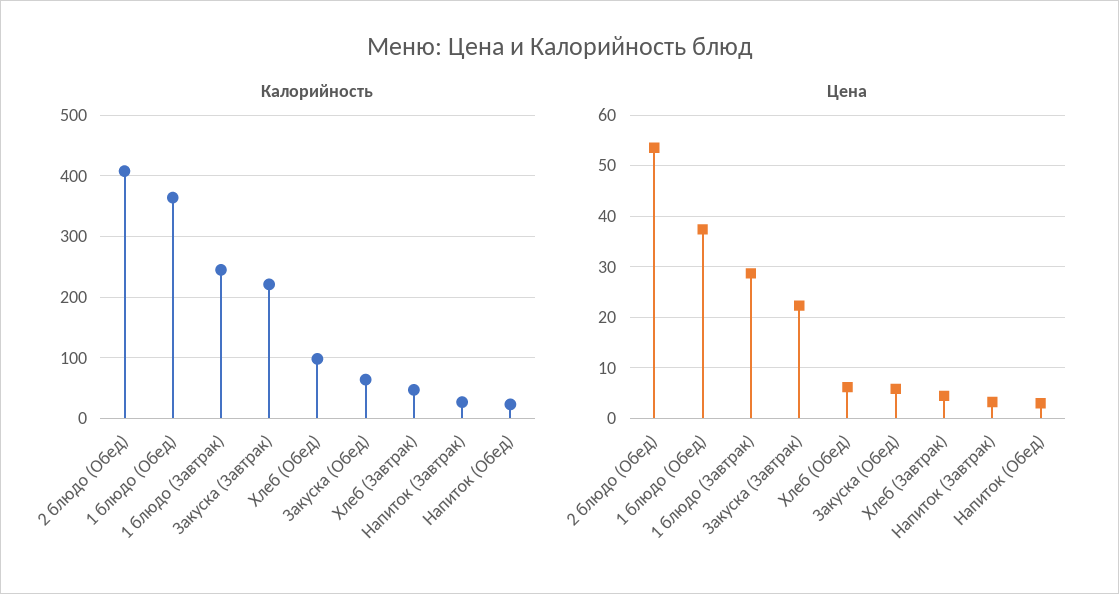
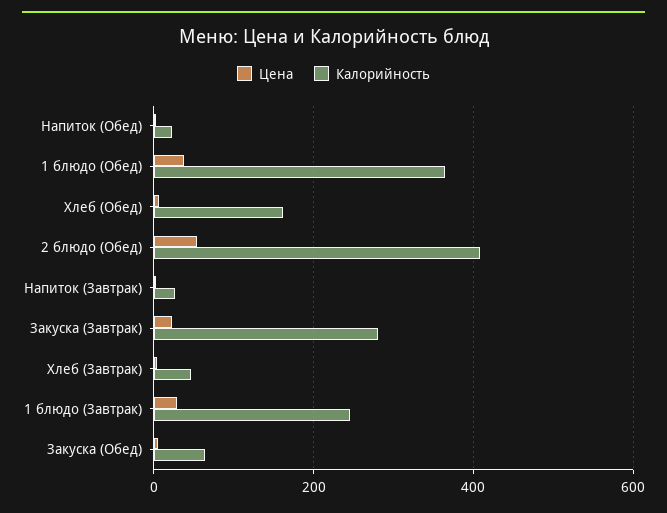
Калорийность, Закуска (Завтрак): 220 -> 280
Калорийность, Хлеб (Обед): 100 -> 160

